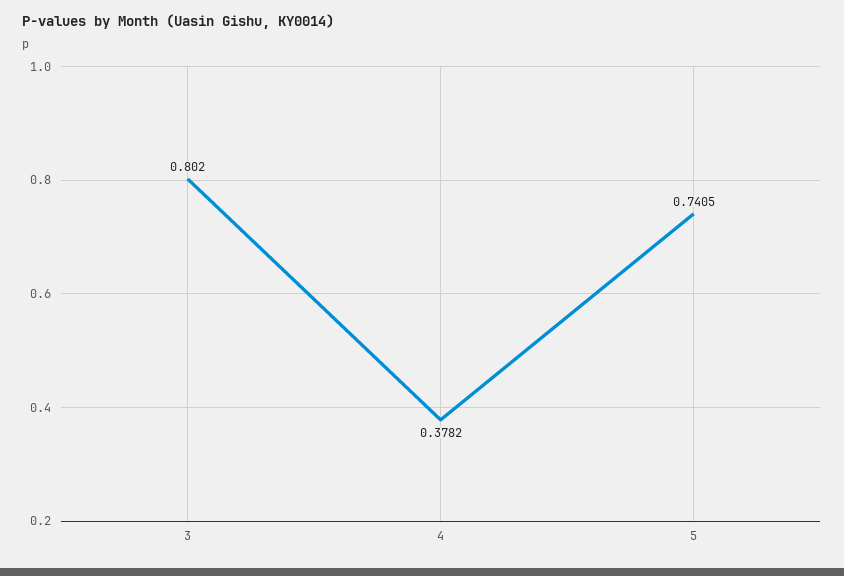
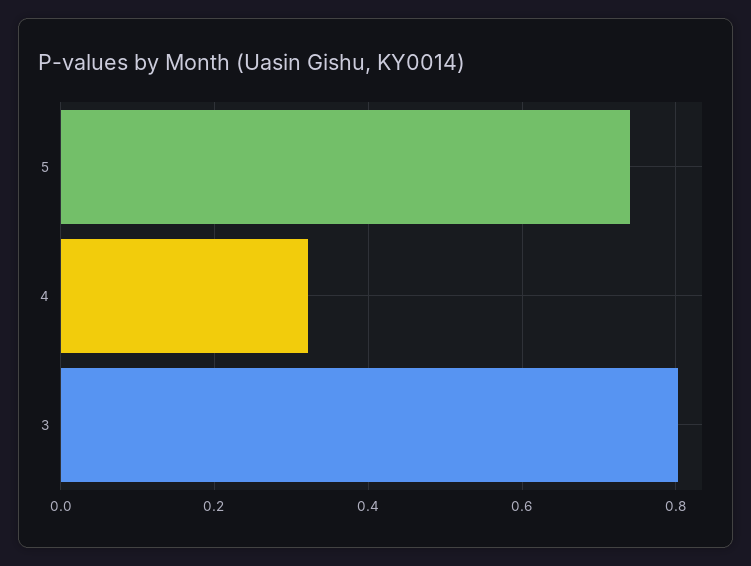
4: 0.3782 -> 0.32

